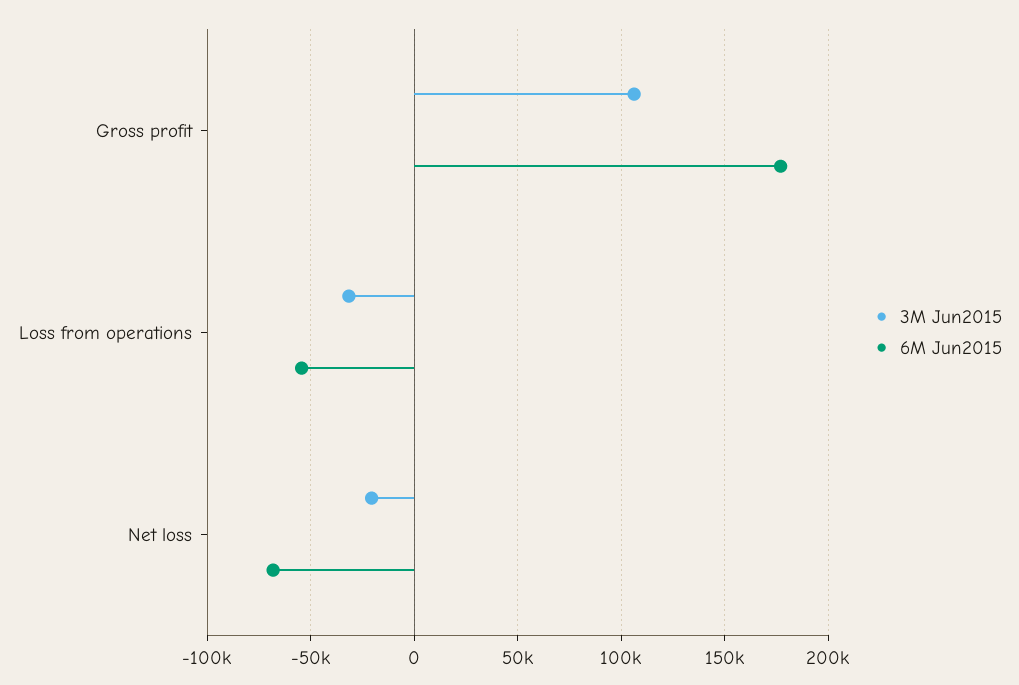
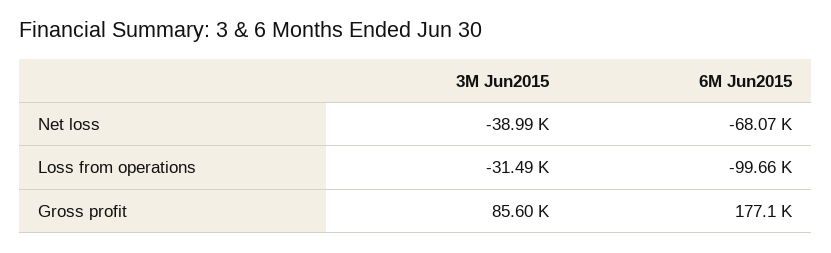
3M Jun2015, Gross profit: 105000 -> 85600
6M Jun2015, Loss from operations: -55000 -> -99660
3M Jun2015, Net loss: -20000 -> -38990

